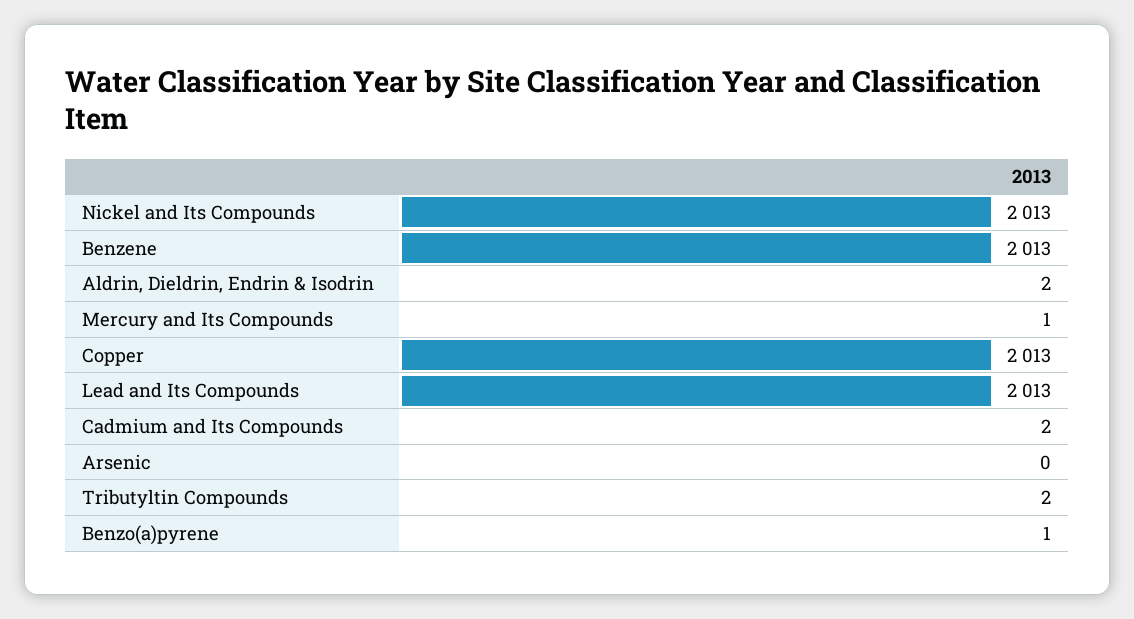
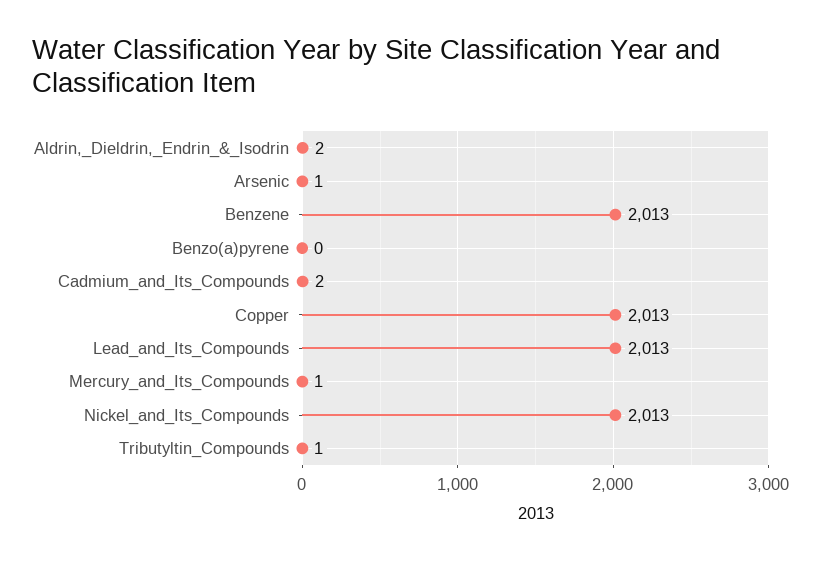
Arsenic: 0 -> 1
Tributyltin Compounds: 2 -> 1
Benzo(a)pyrene: 1 -> 0

